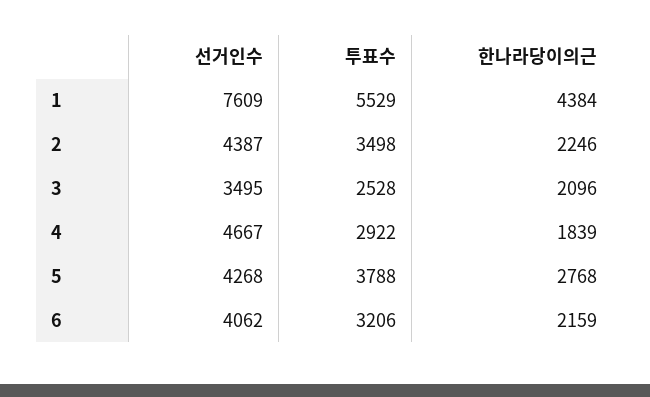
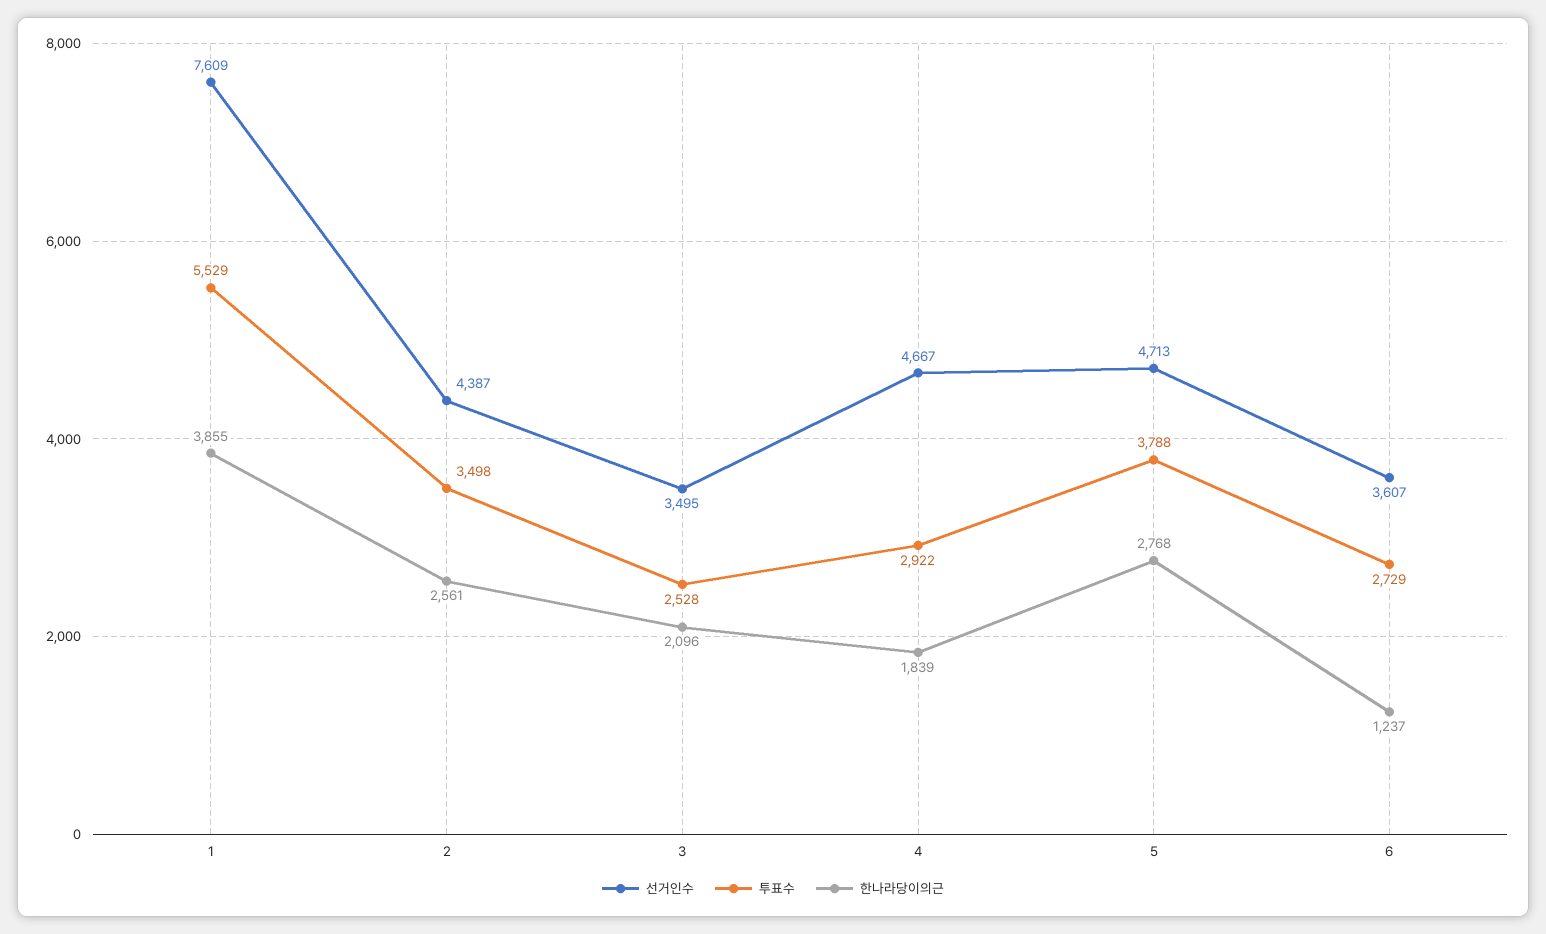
한나라당이의근, 1: 4384 -> 3855
한나라당이의근, 2: 2246 -> 2561
선거인수, 5: 4268 -> 4713
선거인수, 6: 4062 -> 3607
투표수, 6: 3206 -> 2729
한나라당이의근, 6: 2159 -> 1237

